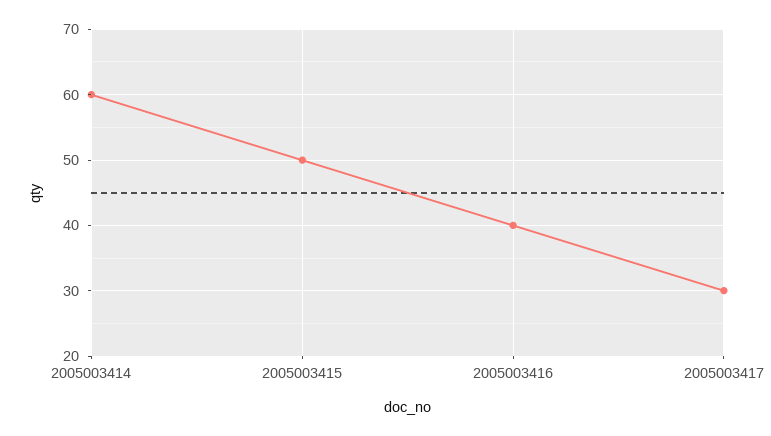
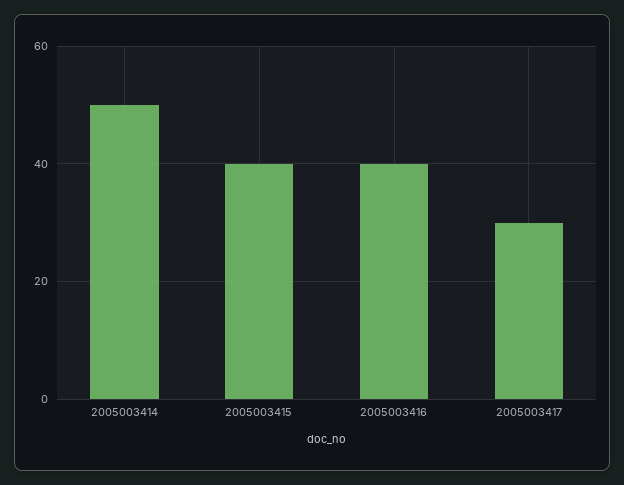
2005003414: 60 -> 50
2005003415: 50 -> 40

